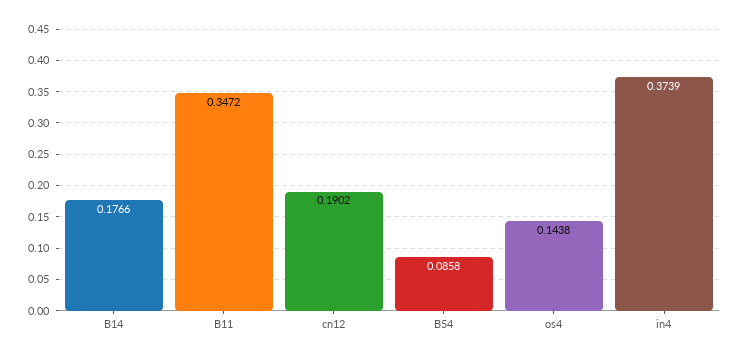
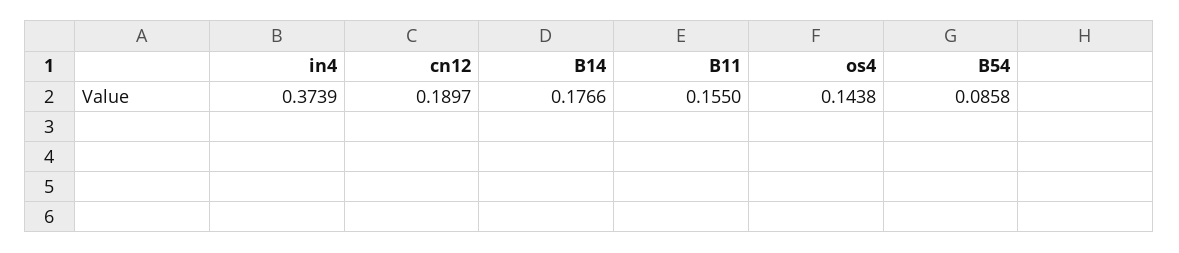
B11: 0.3472 -> 0.155
cn12: 0.1902 -> 0.1897

